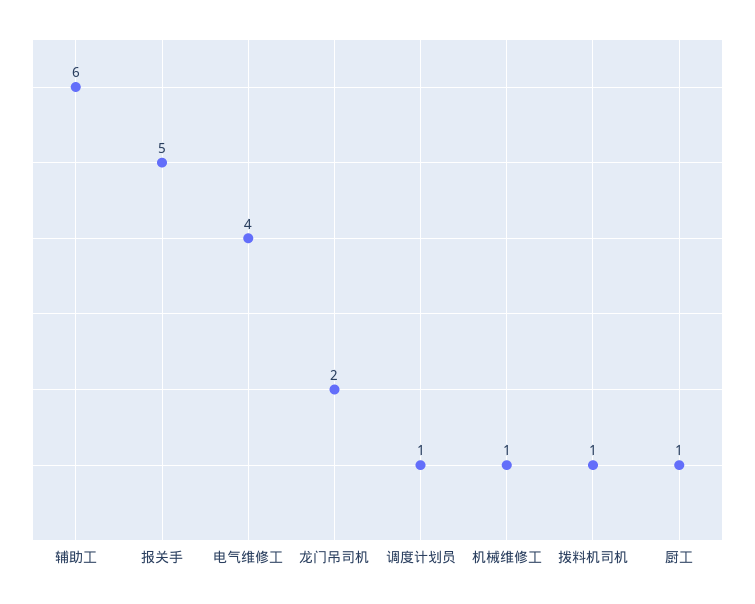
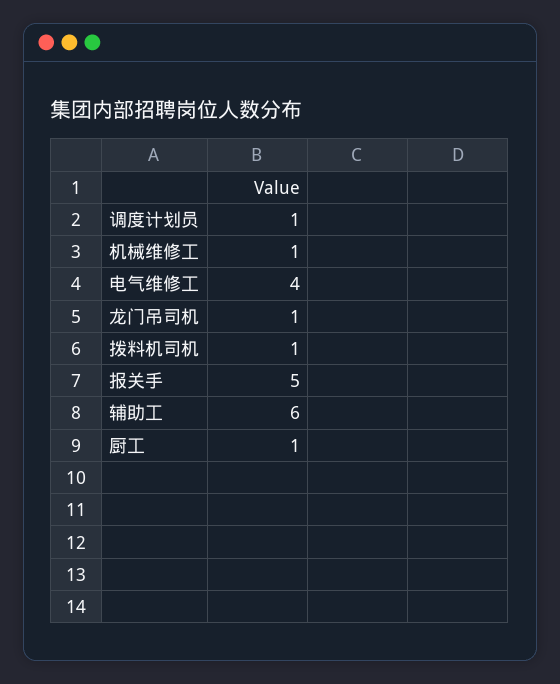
龙门吊司机: 2 -> 1

